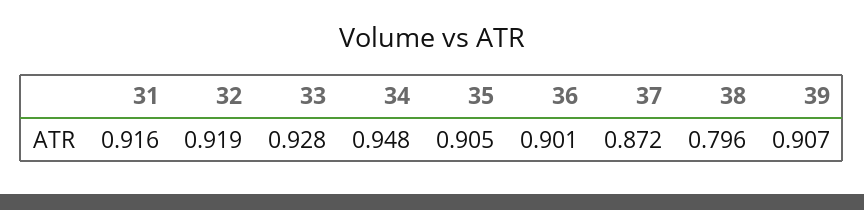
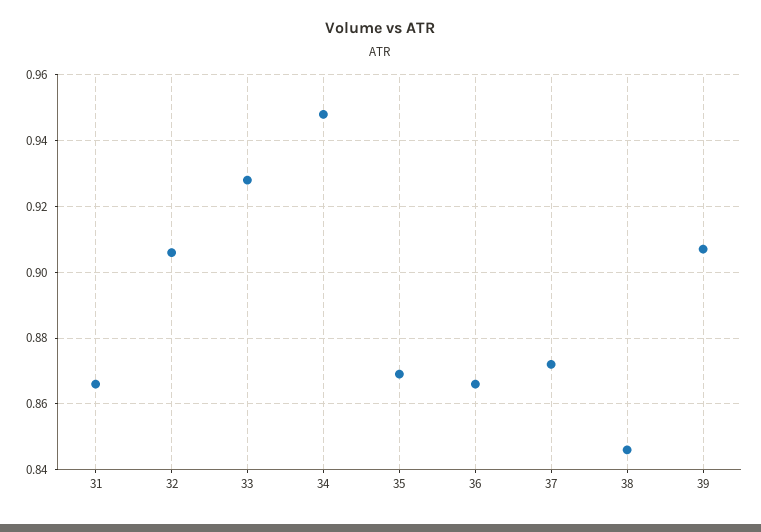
31: 0.916 -> 0.865
32: 0.919 -> 0.905
35: 0.905 -> 0.87
36: 0.901 -> 0.865
38: 0.796 -> 0.845

